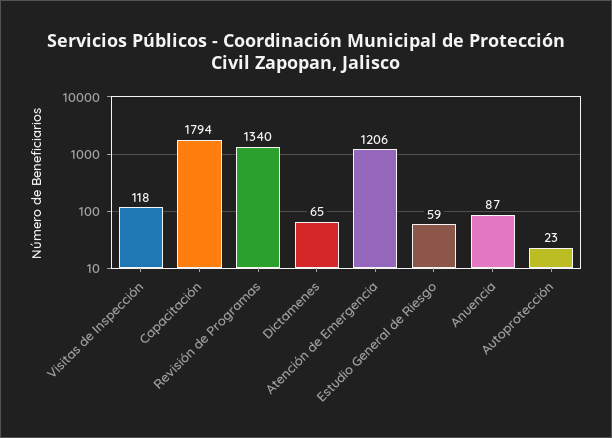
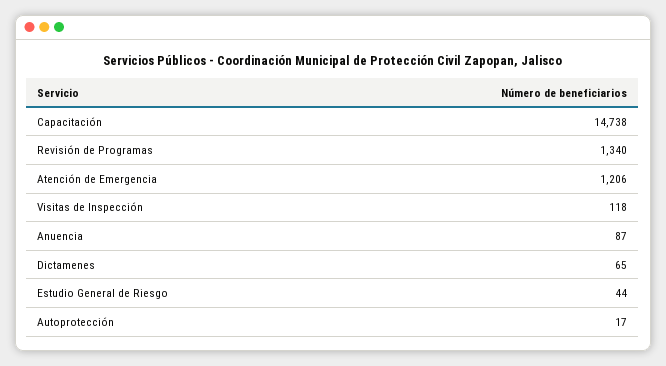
Capacitación: 1794 -> 14738
Estudio General de Riesgo: 59 -> 44
Autoprotección: 23 -> 17

